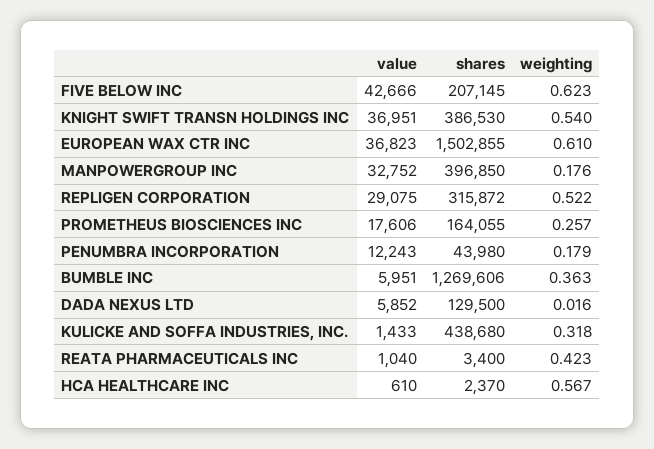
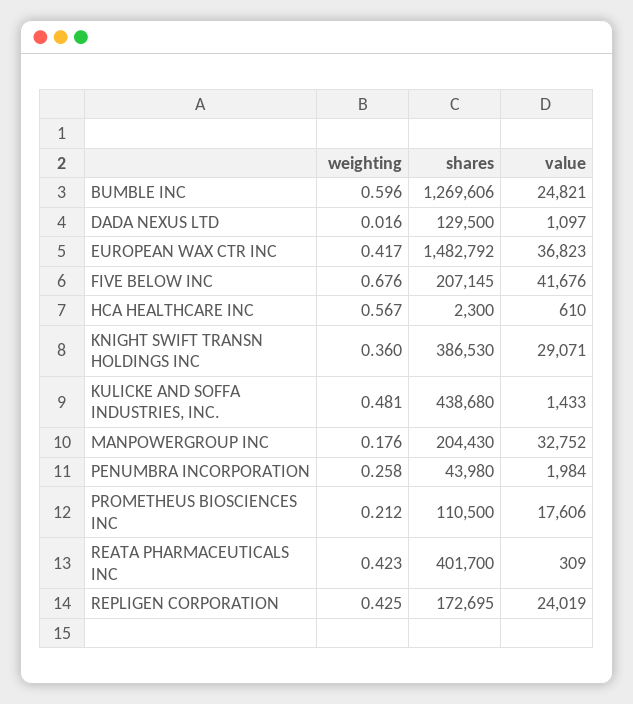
value, FIVE BELOW INC: 42666 -> 41676
weighting, FIVE BELOW INC: 0.623 -> 0.676
value, KNIGHT SWIFT TRANSN HOLDINGS INC: 36951 -> 29071
weighting, KNIGHT SWIFT TRANSN HOLDINGS INC: 0.54 -> 0.36
shares, EUROPEAN WAX CTR INC: 1502855 -> 1482792
weighting, EUROPEAN WAX CTR INC: 0.61 -> 0.417
shares, MANPOWERGROUP INC: 396850 -> 204430
value, REPLIGEN CORPORATION: 29075 -> 24019
shares, REPLIGEN CORPORATION: 315872 -> 172695
weighting, REPLIGEN CORPORATION: 0.522 -> 0.425
shares, PROMETHEUS BIOSCIENCES INC: 164055 -> 110500
weighting, PROMETHEUS BIOSCIENCES INC: 0.257 -> 0.212
value, PENUMBRA INCORPORATION: 12243 -> 1984
weighting, PENUMBRA INCORPORATION: 0.179 -> 0.258
value, BUMBLE INC: 5951 -> 24821
weighting, BUMBLE INC: 0.363 -> 0.596
value, DADA NEXUS LTD: 5852 -> 1097
weighting, KULICKE AND SOFFA INDUSTRIES, INC.: 0.318 -> 0.481
value, REATA PHARMACEUTICALS INC: 1040 -> 309
shares, REATA PHARMACEUTICALS INC: 3400 -> 401700
shares, HCA HEALTHCARE INC: 2370 -> 2300

